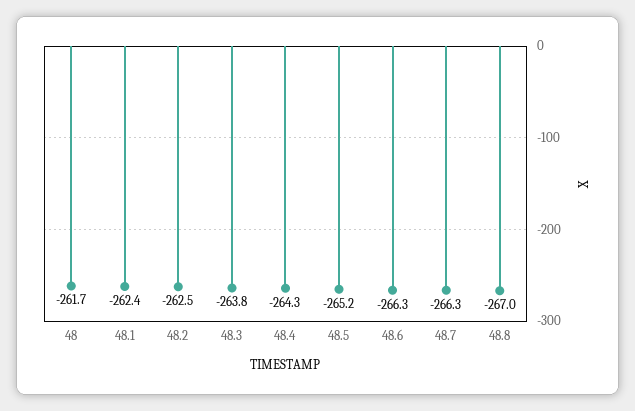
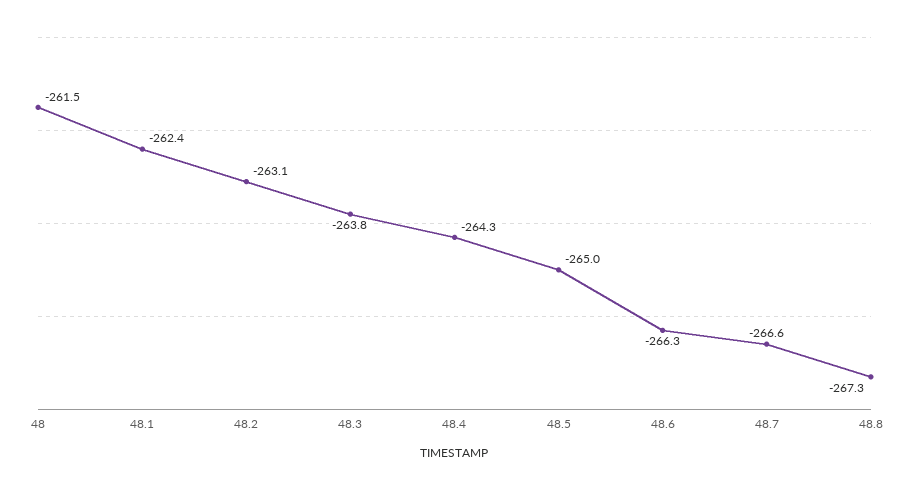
48: -261.7 -> -261.5
48.2: -262.5 -> -263.1
48.5: -265.2 -> -265
48.7: -266.3 -> -266.6
48.8: -267 -> -267.3

